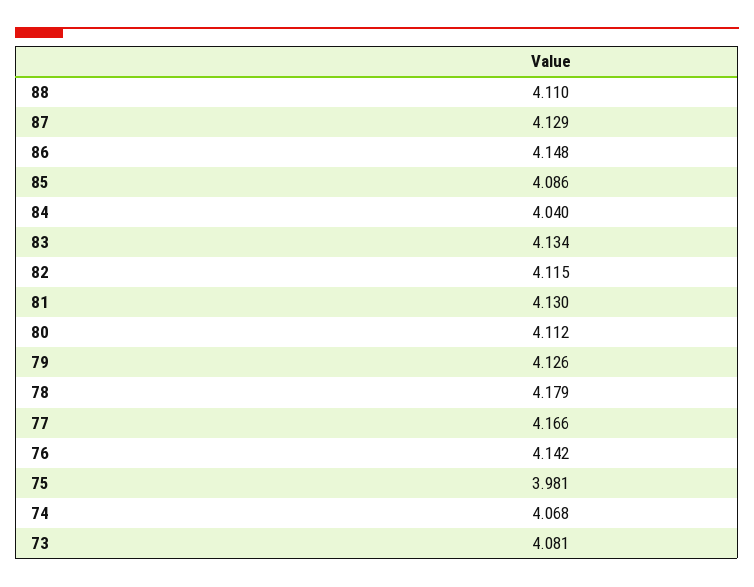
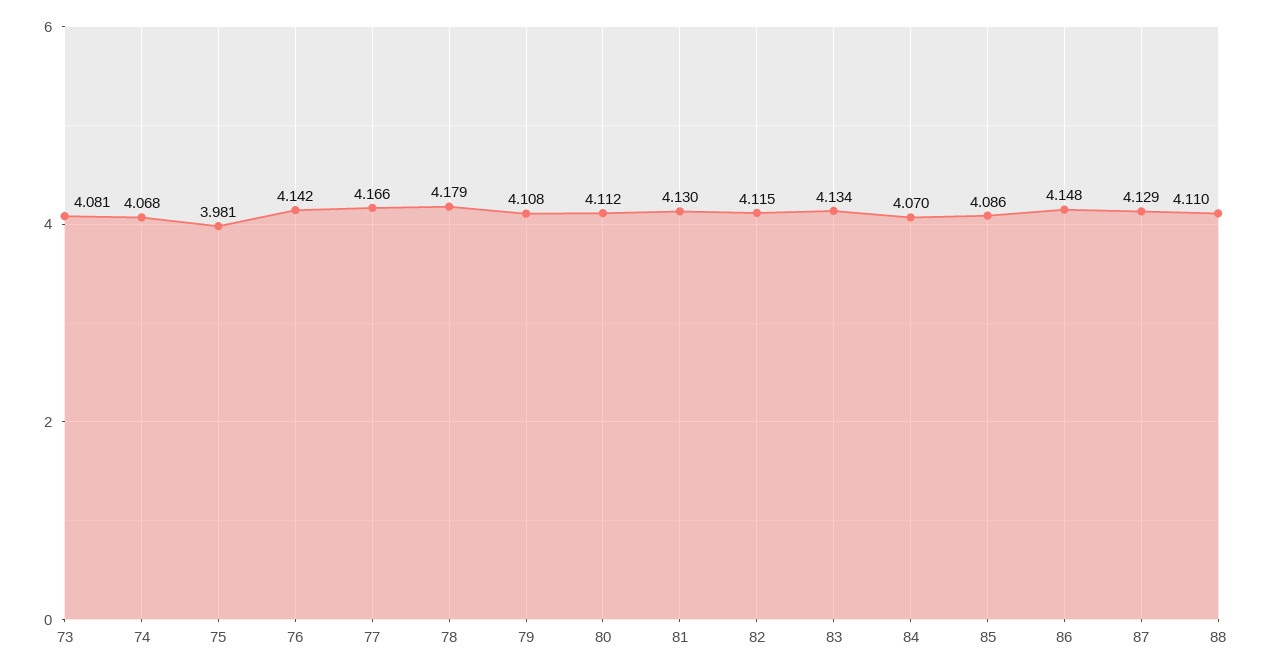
84: 4.04 -> 4.07
79: 4.126 -> 4.108

